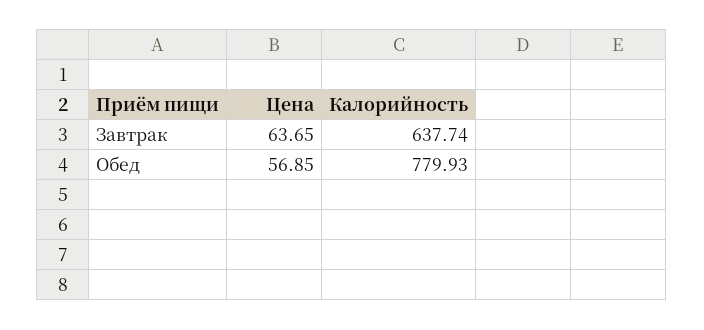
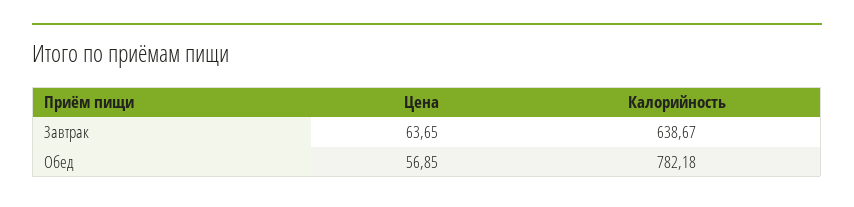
Калорийность, Завтрак: 637.74 -> 638.67
Калорийность, Обед: 779.93 -> 782.18

